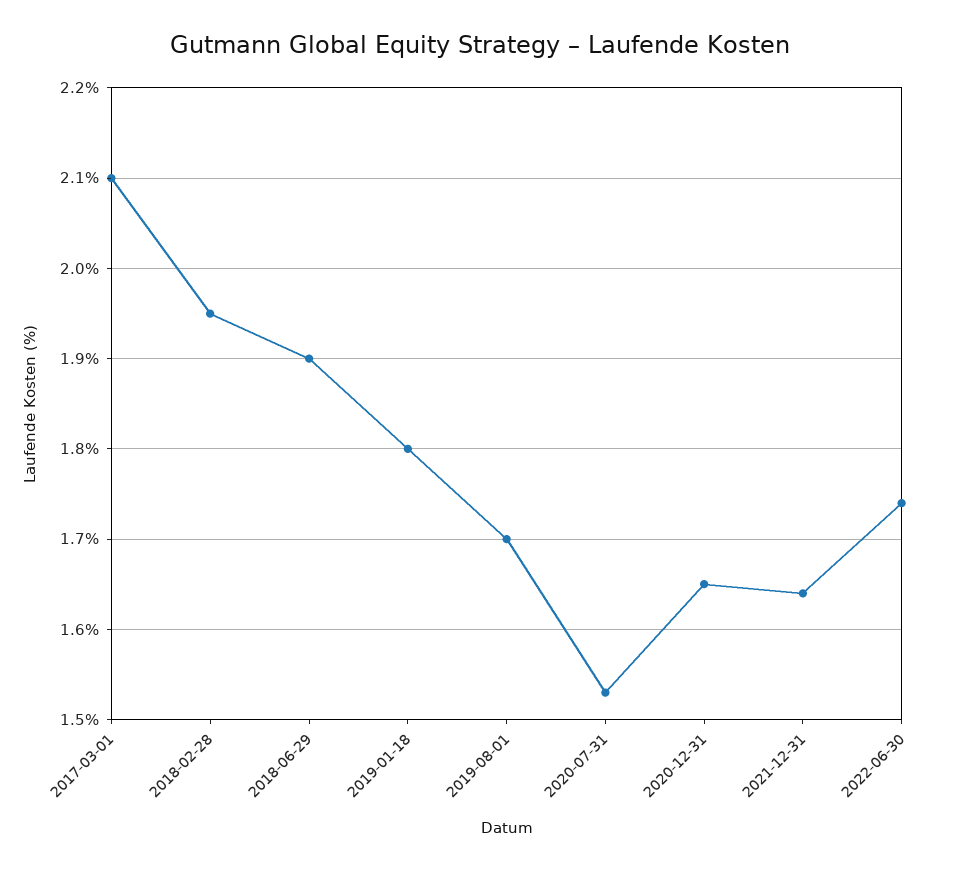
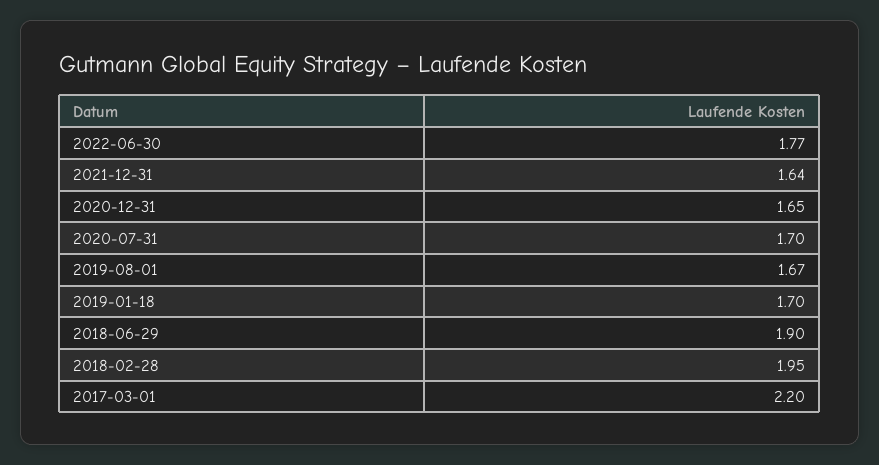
2017-03-01: 2.1 -> 2.2
2019-01-18: 1.8 -> 1.7
2019-08-01: 1.7 -> 1.67
2020-07-31: 1.53 -> 1.7
2022-06-30: 1.74 -> 1.77

